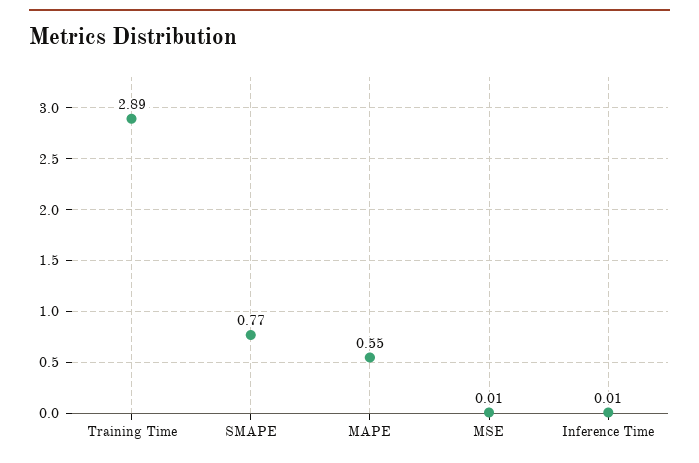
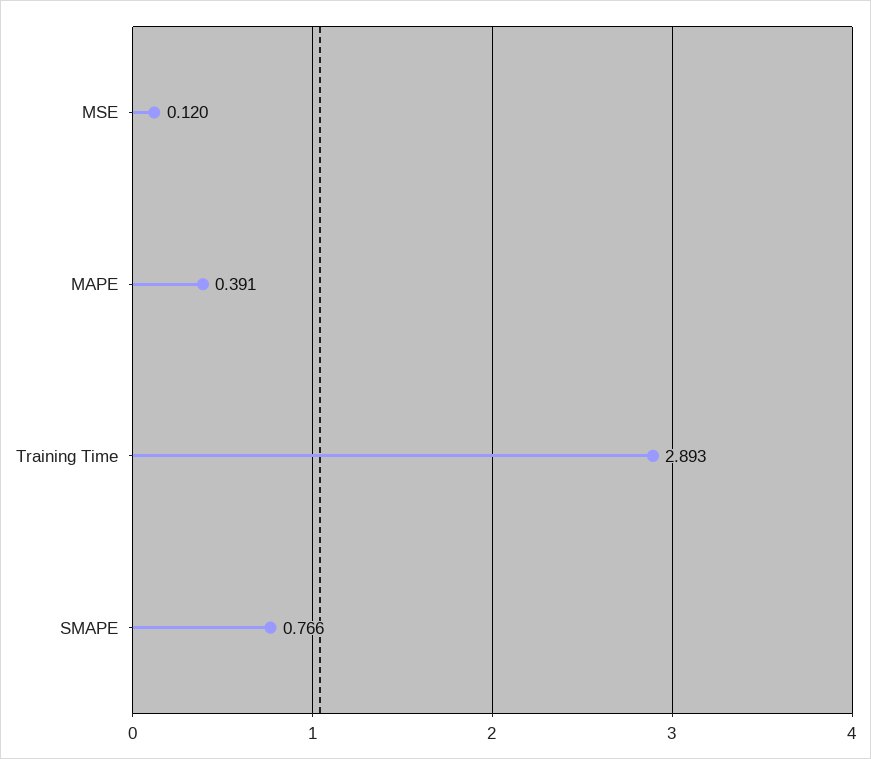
MAPE: 0.55 -> 0.391
MSE: 0.01 -> 0.12
Inference Time: 0.01 -> none

